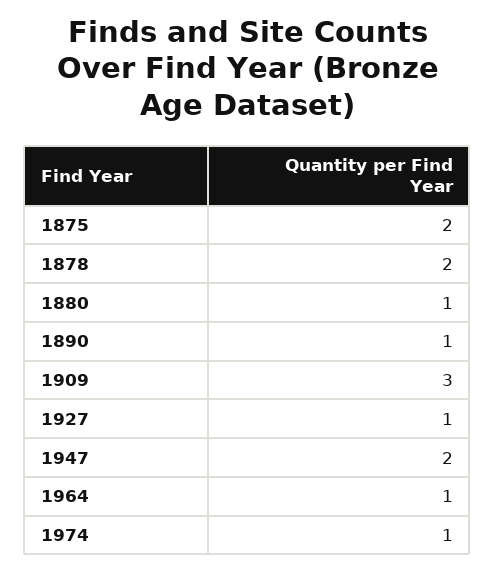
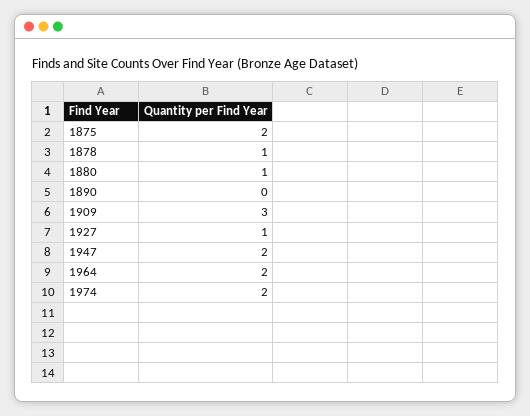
1878: 2 -> 1
1890: 1 -> 0
1964: 1 -> 2
1974: 1 -> 2

